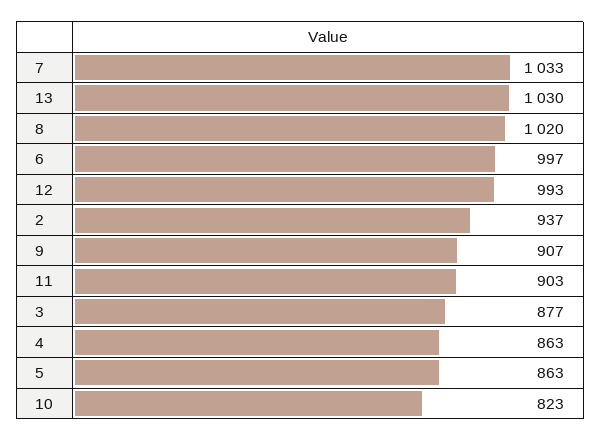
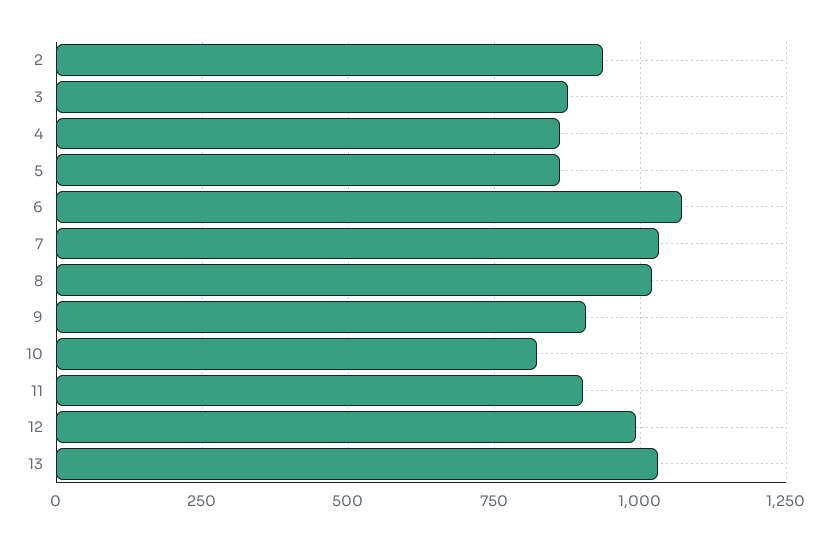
6: 997 -> 1075

